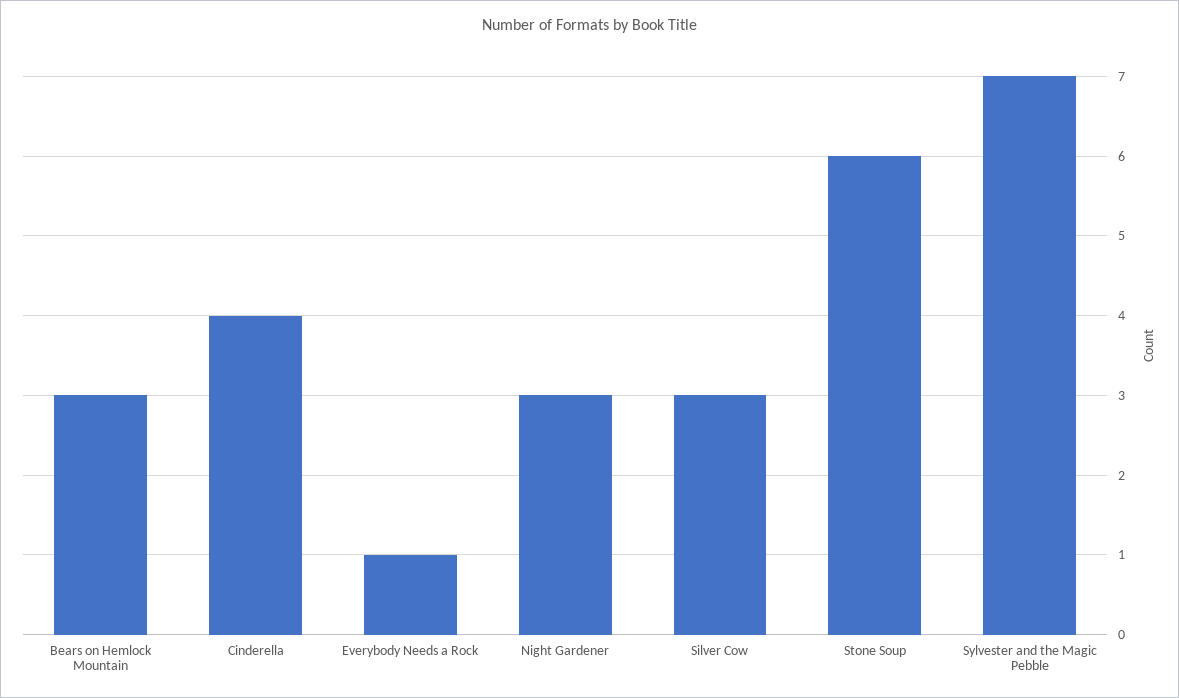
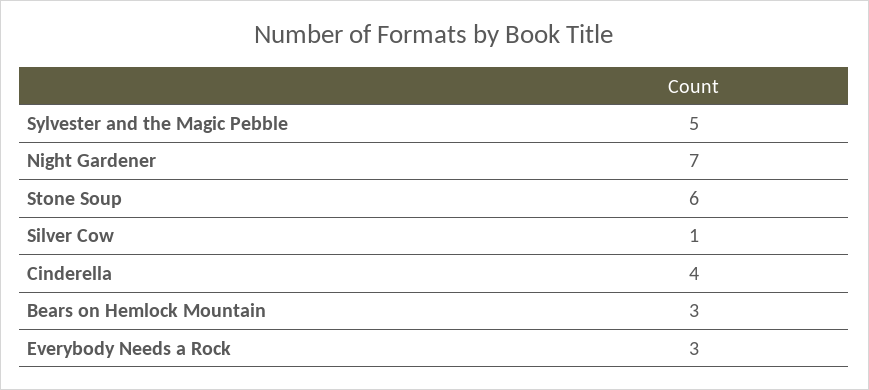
Everybody Needs a Rock: 1 -> 3
Night Gardener: 3 -> 7
Silver Cow: 3 -> 1
Sylvester and the Magic Pebble: 7 -> 5

